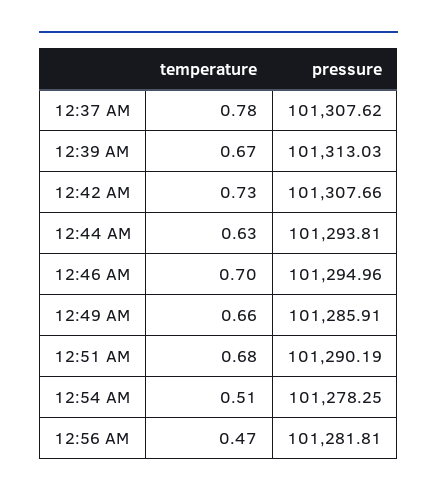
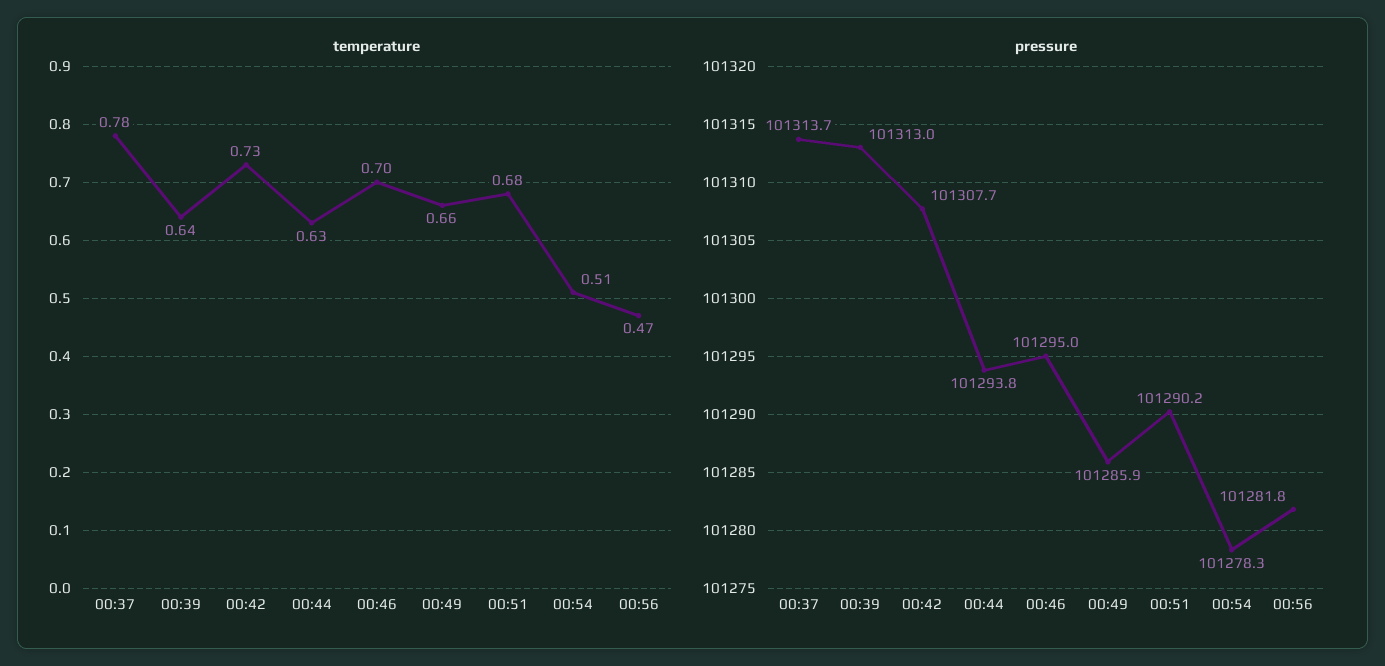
pressure, 12:37 AM: 101307.62 -> 101313.7
temperature, 12:39 AM: 0.67 -> 0.64

